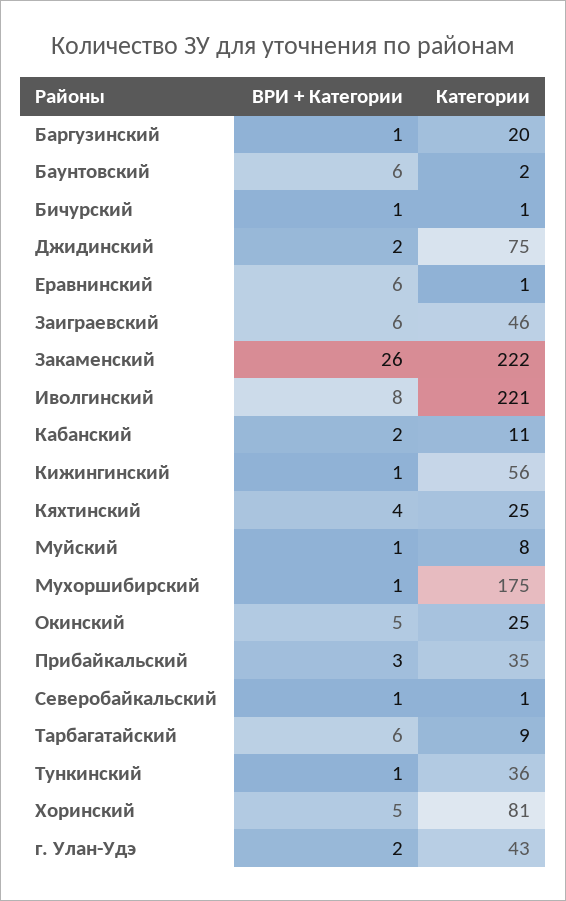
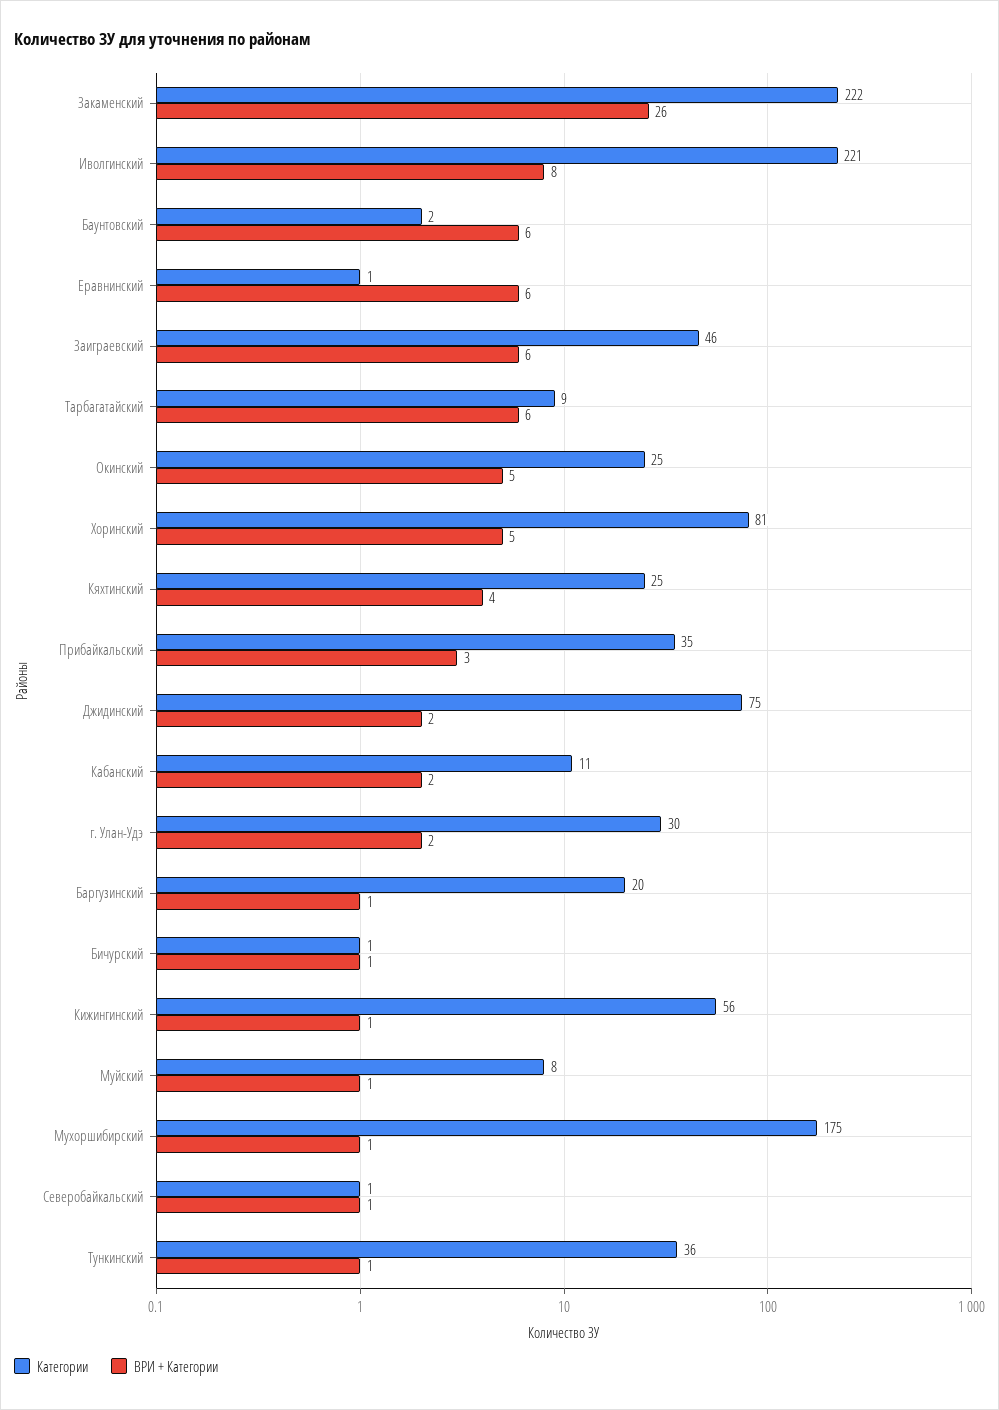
Категории, г. Улан-Удэ: 43 -> 30

